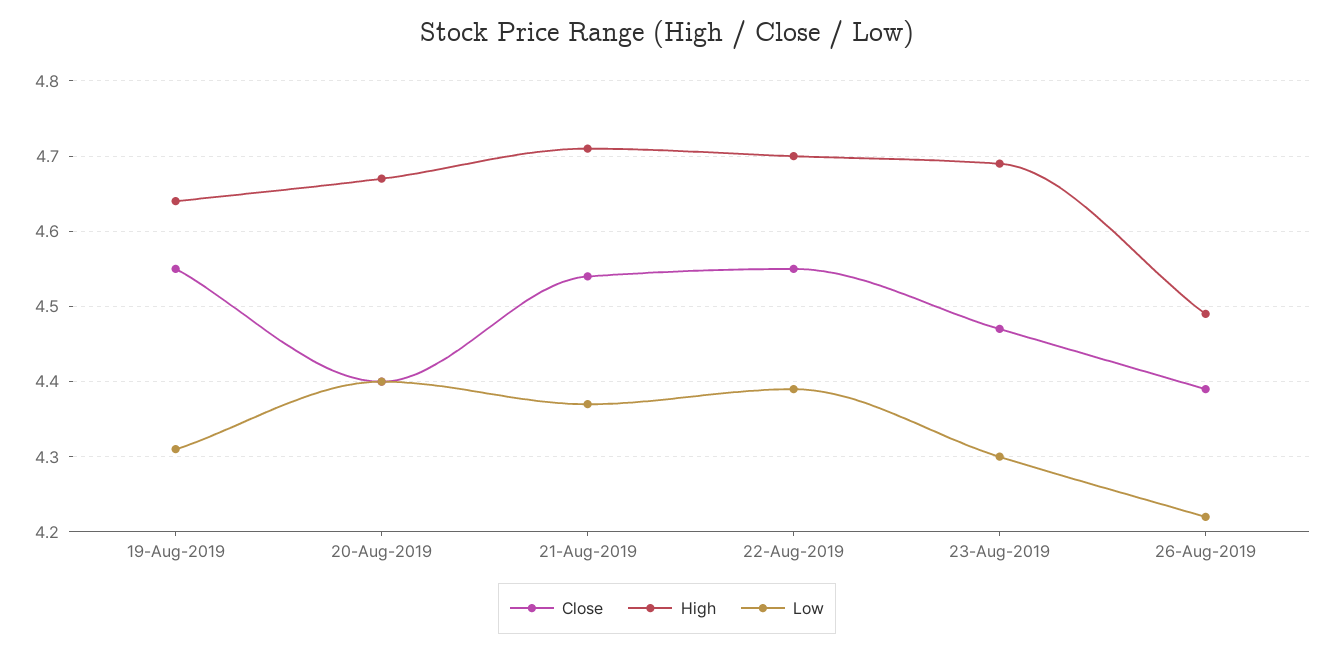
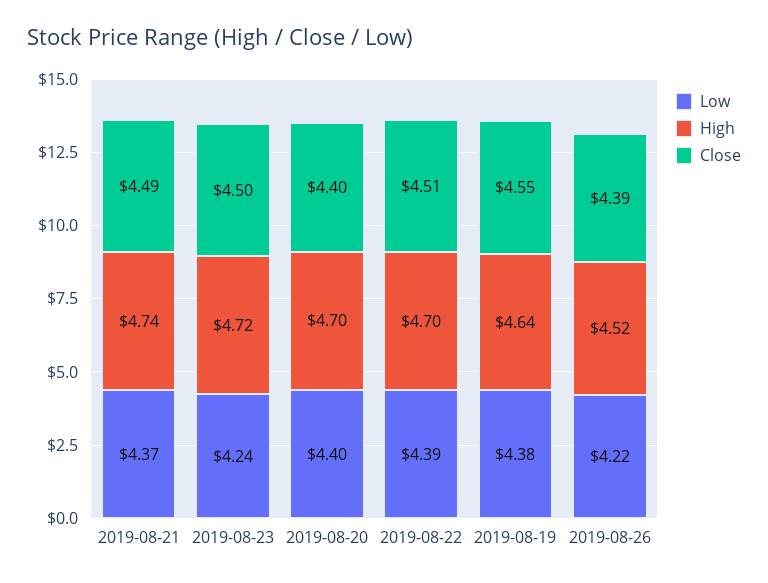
Low, 19-Aug-2019: 4.31 -> 4.38
High, 20-Aug-2019: 4.67 -> 4.7
Close, 21-Aug-2019: 4.54 -> 4.49
High, 21-Aug-2019: 4.71 -> 4.74
Close, 22-Aug-2019: 4.55 -> 4.51
Close, 23-Aug-2019: 4.47 -> 4.5
High, 23-Aug-2019: 4.69 -> 4.72
Low, 23-Aug-2019: 4.3 -> 4.24
High, 26-Aug-2019: 4.49 -> 4.52

